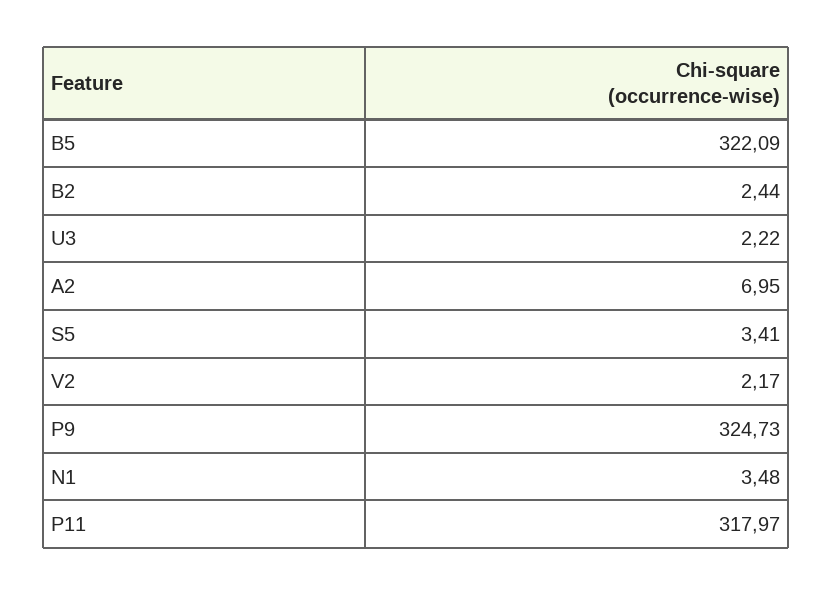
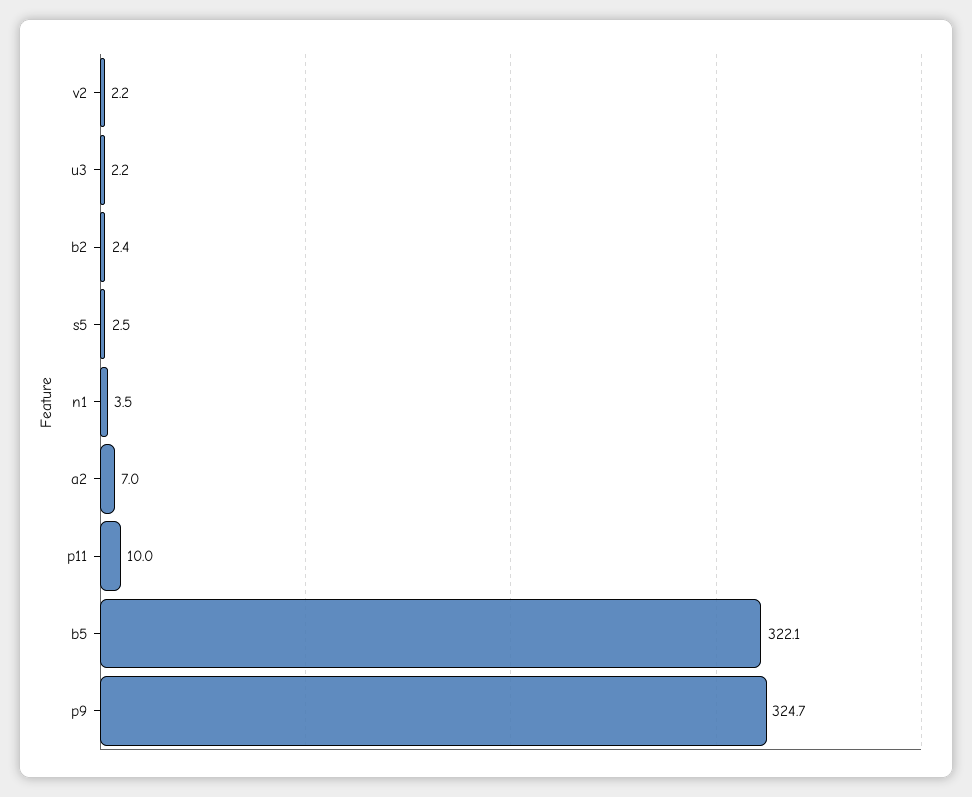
S5: 3.41 -> 2.5
P11: 317.97 -> 10

